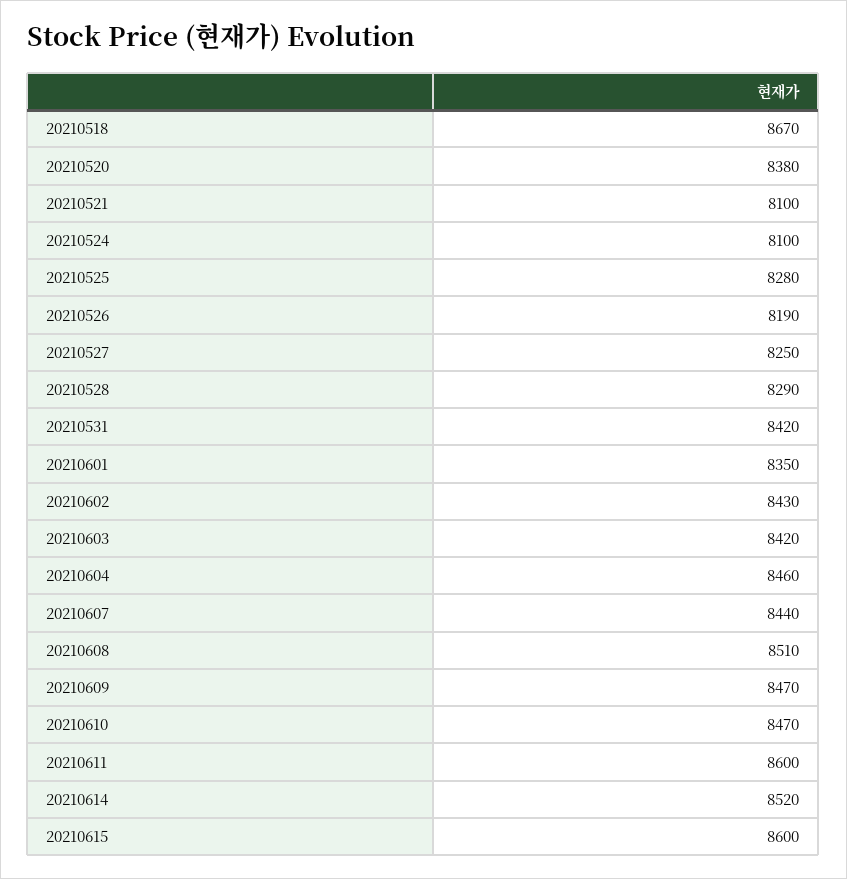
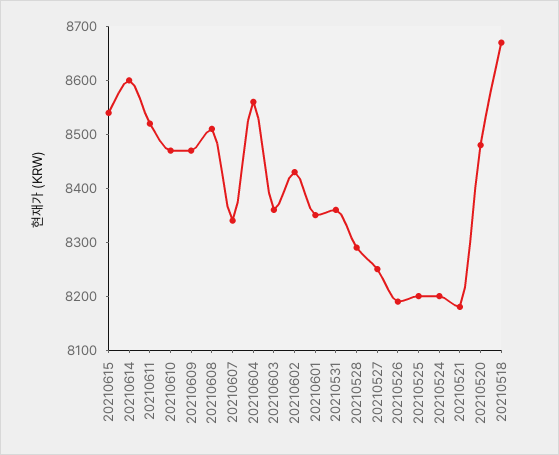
20210520: 8380 -> 8480
20210521: 8100 -> 8180
20210524: 8100 -> 8200
20210525: 8280 -> 8200
20210531: 8420 -> 8360
20210603: 8420 -> 8360
20210604: 8460 -> 8560
20210607: 8440 -> 8340
20210611: 8600 -> 8520
20210614: 8520 -> 8600
20210615: 8600 -> 8540

